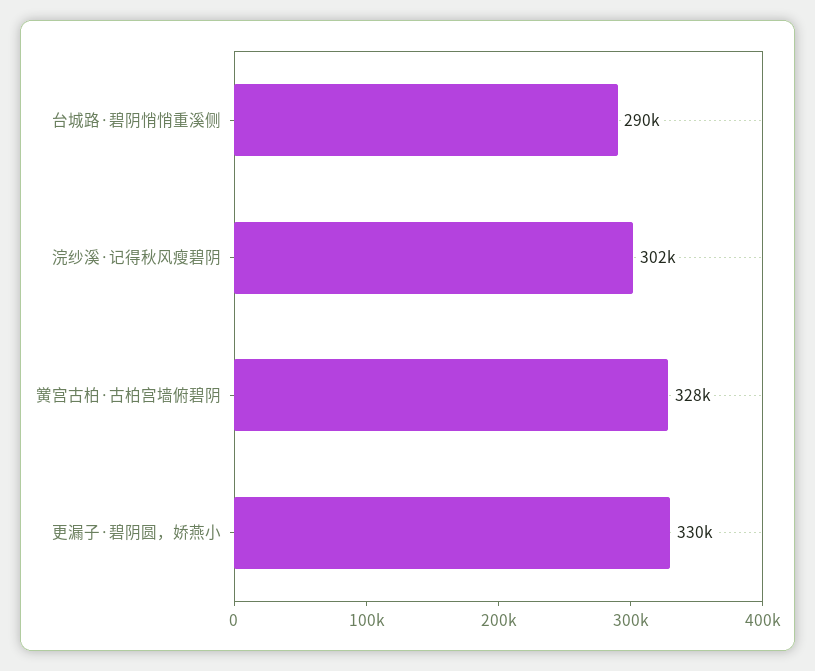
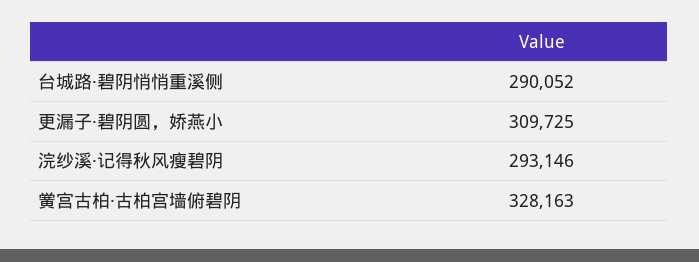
浣纱溪·记得秋风瘦碧阴: 302000 -> 293146
更漏子·碧阴圆，娇燕小: 330000 -> 309725

